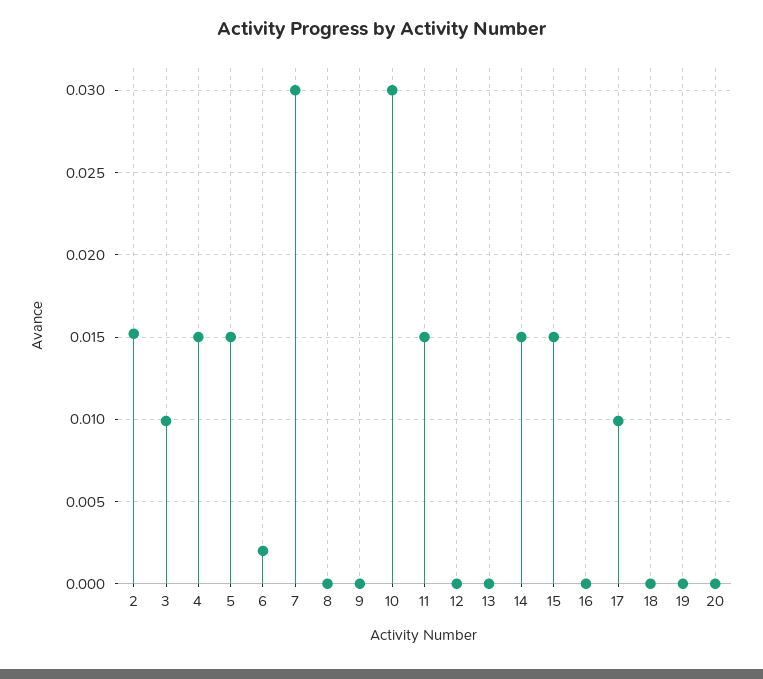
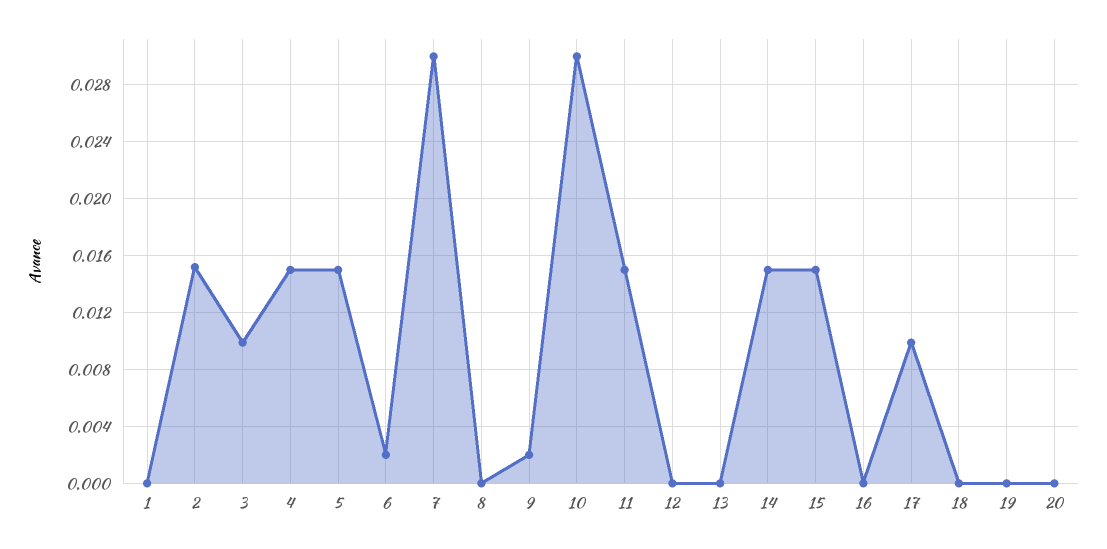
9: 0 -> 0.002
1: none -> 0

